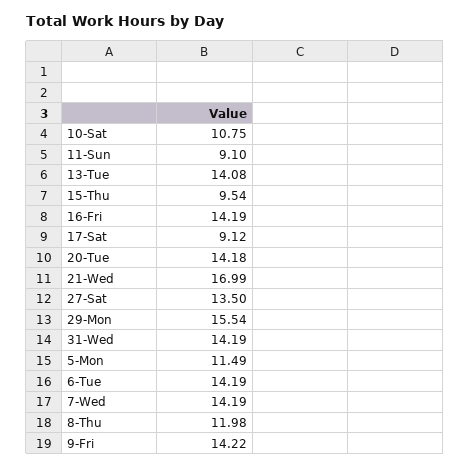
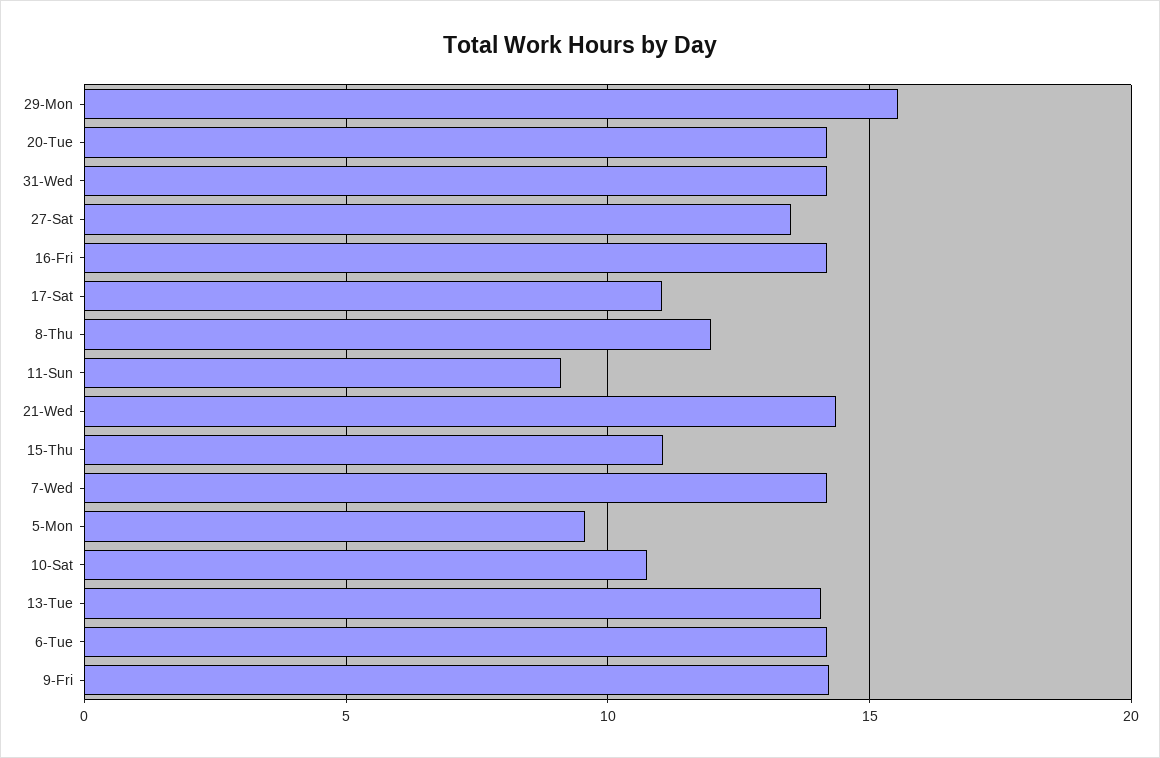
15-Thu: 9.54 -> 11
17-Sat: 9.12 -> 11
21-Wed: 16.99 -> 14.5
5-Mon: 11.49 -> 9.5

